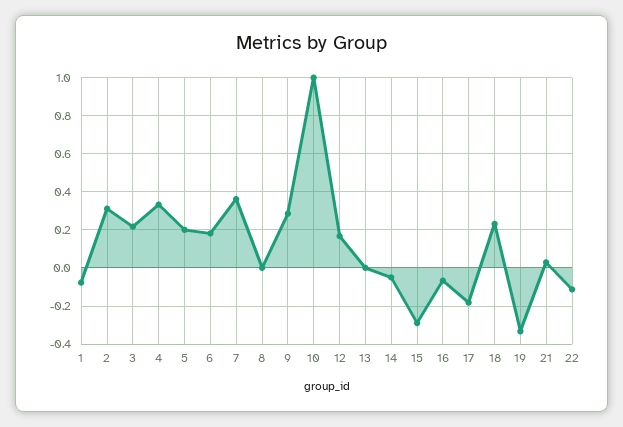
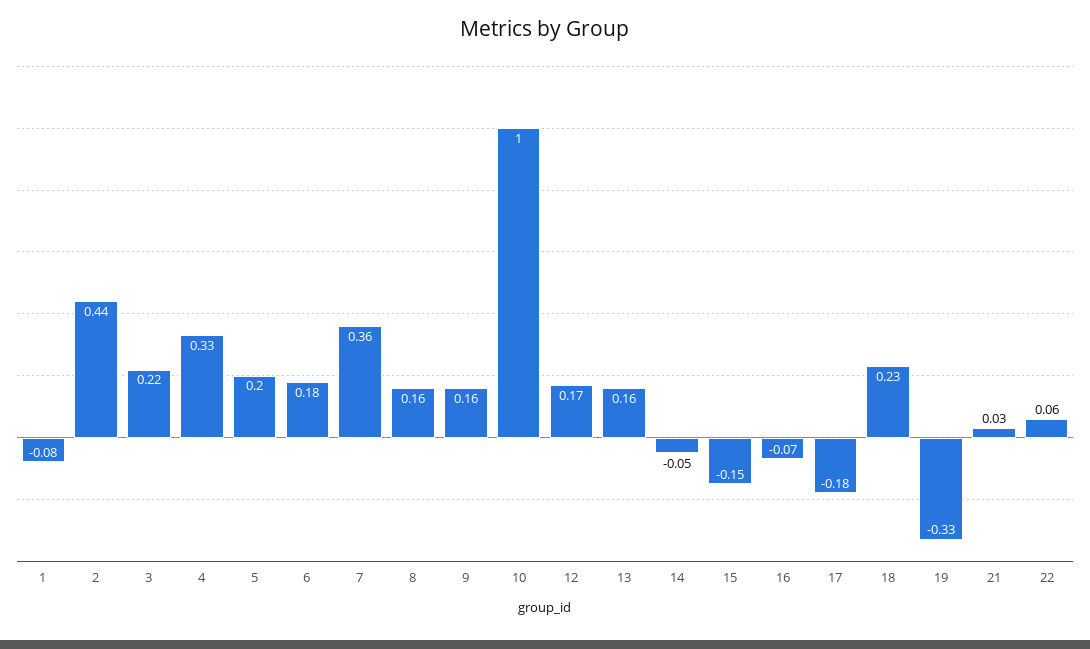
2: 0.3 -> 0.44
8: 0 -> 0.16
9: 0.3 -> 0.16
13: 0 -> 0.16
15: -0.3 -> -0.15
22: -0.1 -> 0.06

